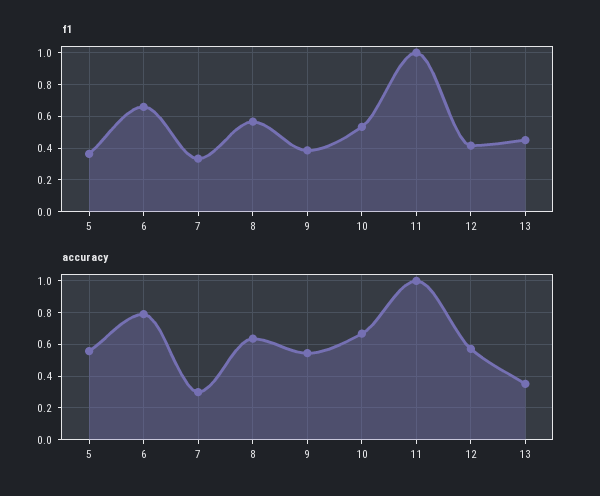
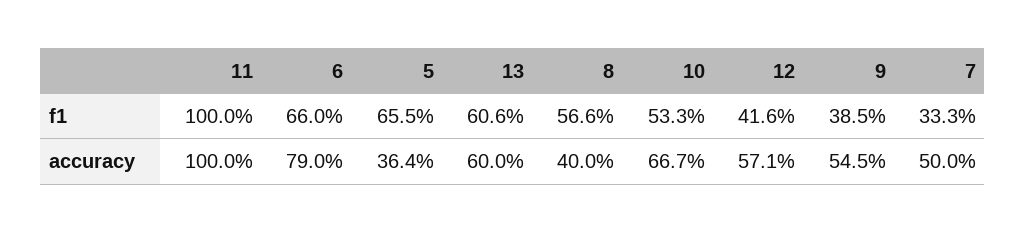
f1, 5: 0.35 -> 0.655
f1, 13: 0.45 -> 0.606
accuracy, 5: 0.55 -> 0.364
accuracy, 7: 0.3 -> 0.5
accuracy, 8: 0.65 -> 0.4
accuracy, 13: 0.35 -> 0.6

